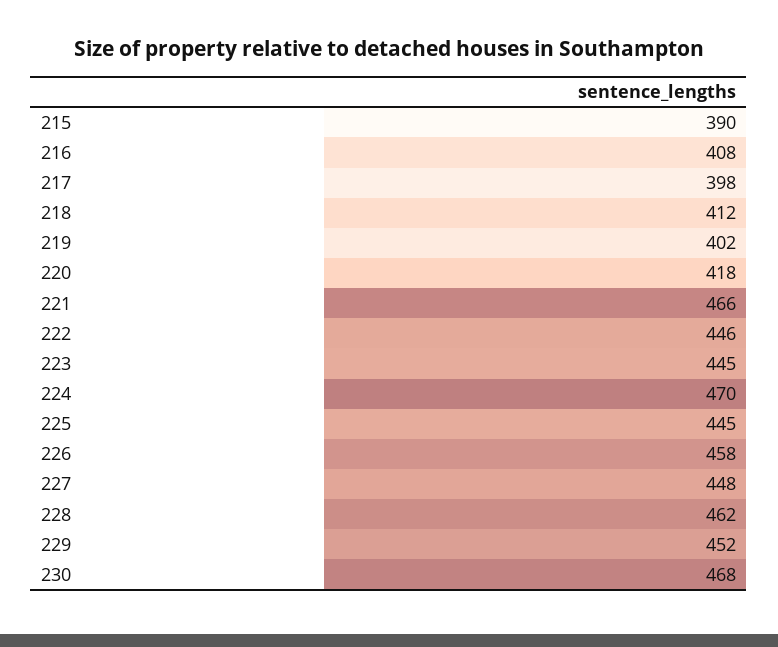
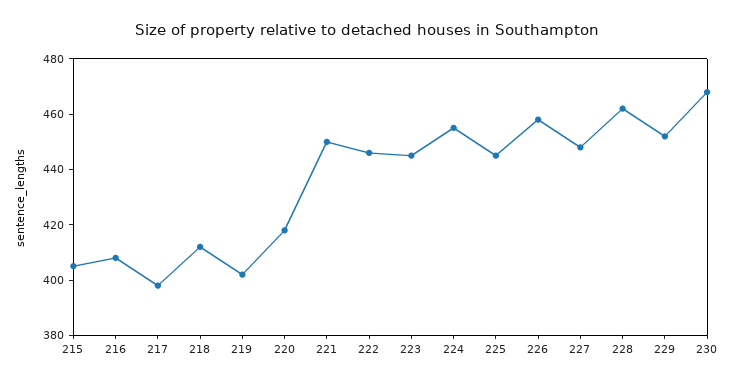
215: 390 -> 405
221: 466 -> 450
224: 470 -> 455

